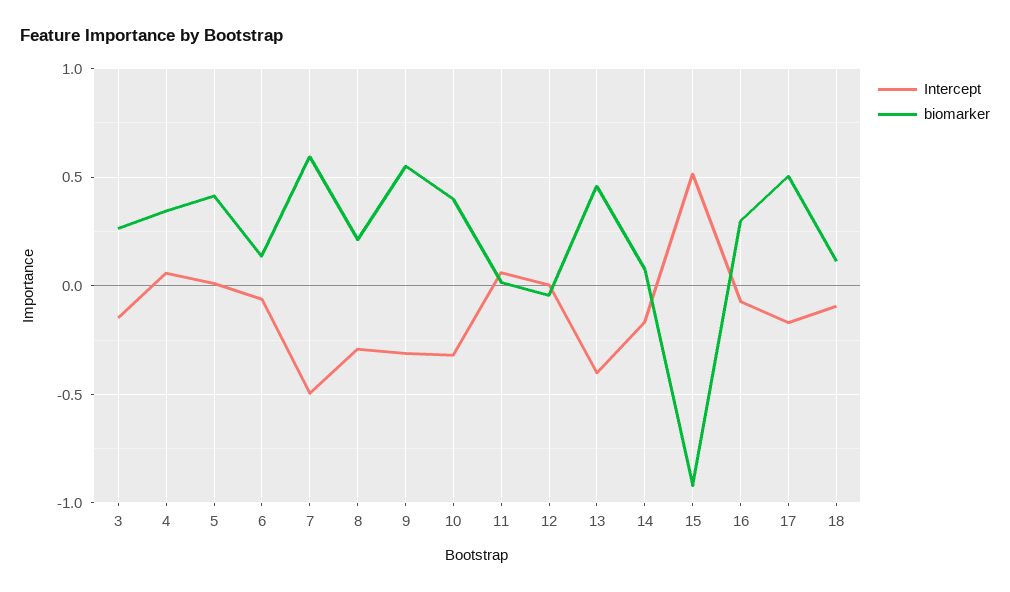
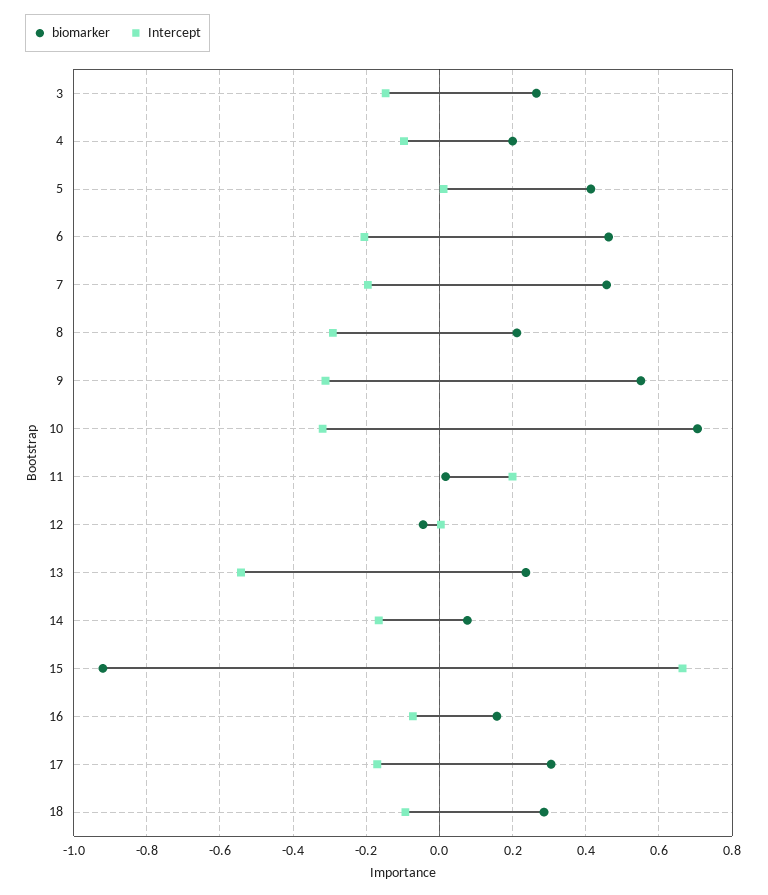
Intercept, 4: 0.05 -> -0.1
biomarker, 4: 0.35 -> 0.2
Intercept, 6: -0.05 -> -0.2
biomarker, 6: 0.15 -> 0.46
Intercept, 7: -0.5 -> -0.2
biomarker, 7: 0.6 -> 0.46
biomarker, 10: 0.4 -> 0.7
Intercept, 11: 0.05 -> 0.2
Intercept, 13: -0.4 -> -0.54
biomarker, 13: 0.45 -> 0.24
Intercept, 15: 0.5 -> 0.66
biomarker, 16: 0.3 -> 0.16
biomarker, 17: 0.5 -> 0.3
biomarker, 18: 0.1 -> 0.28

